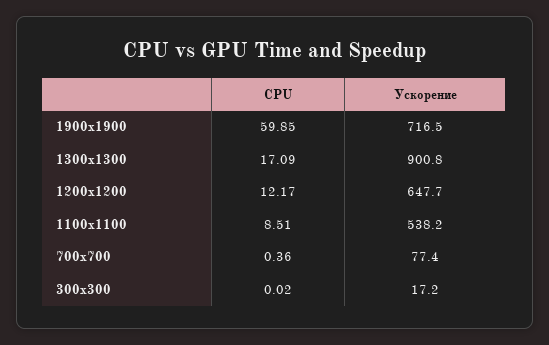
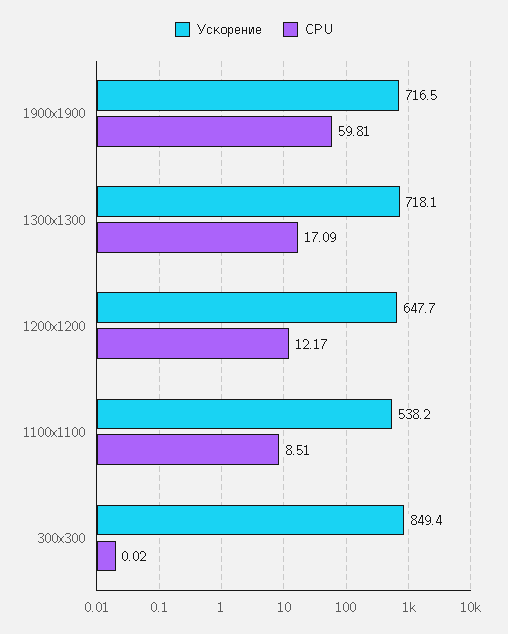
CPU, 1900x1900: 59.85 -> 59.81
Ускорение, 1300x1300: 900.8 -> 718.1
CPU, 700x700: 0.36 -> none
Ускорение, 700x700: 77.4 -> none
Ускорение, 300x300: 17.2 -> 849.4

